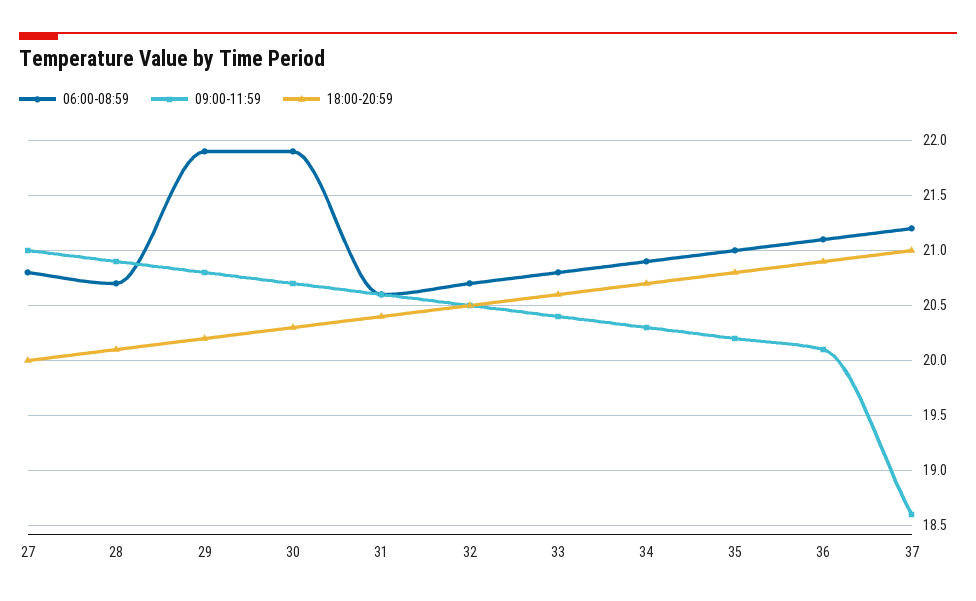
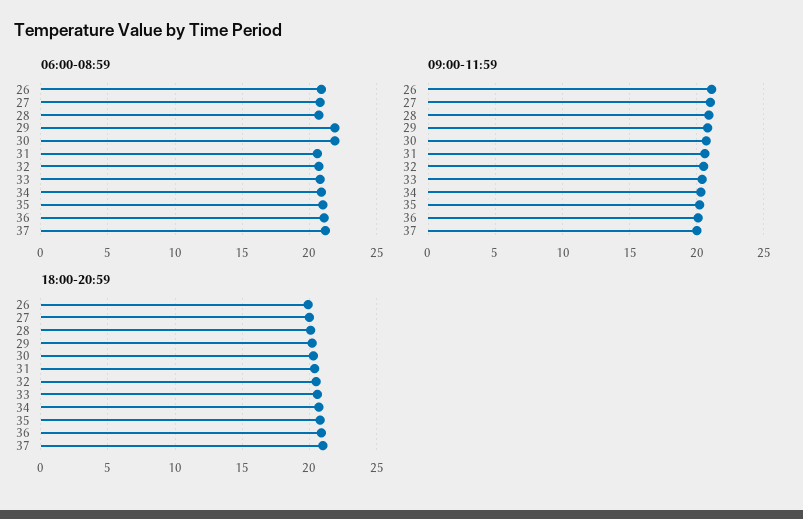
09:00-11:59, 37: 18.6 -> 20
06:00-08:59, 26: none -> 21
09:00-11:59, 26: none -> 21
18:00-20:59, 26: none -> 20

